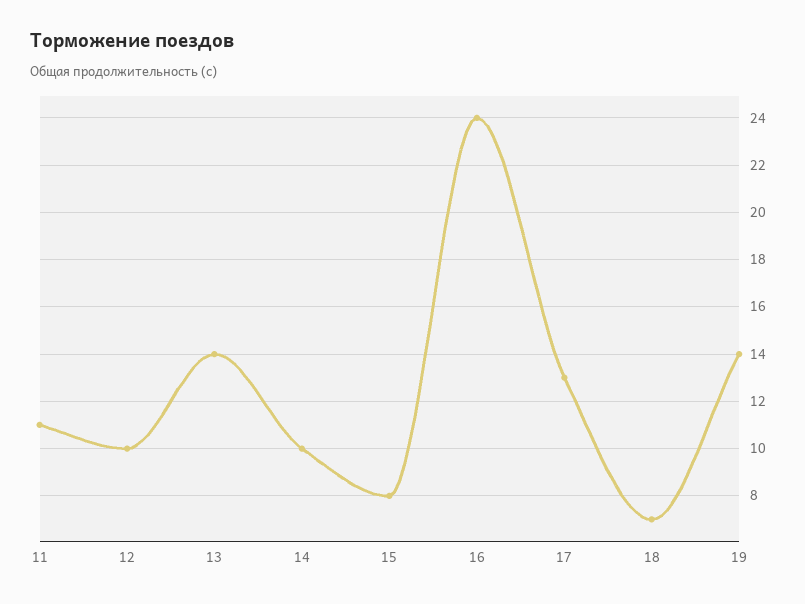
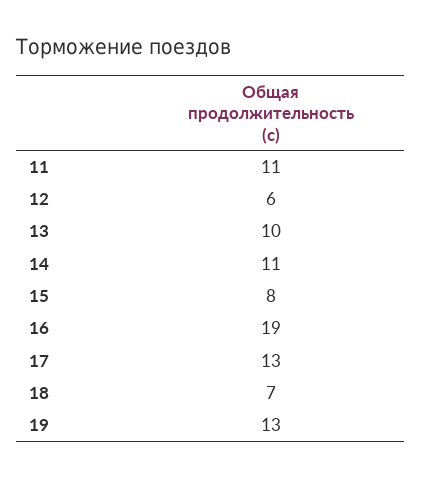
12: 10 -> 6
13: 14 -> 10
14: 10 -> 11
16: 24 -> 19
19: 14 -> 13

